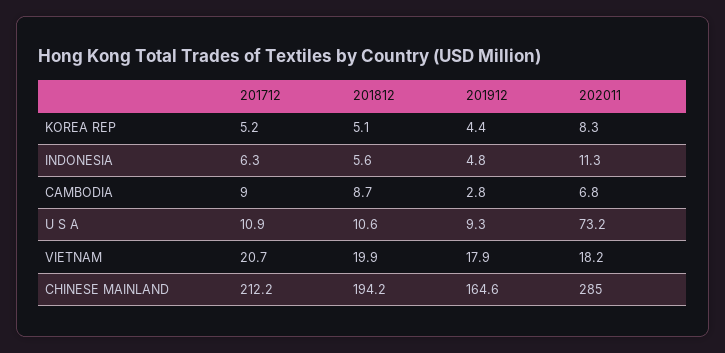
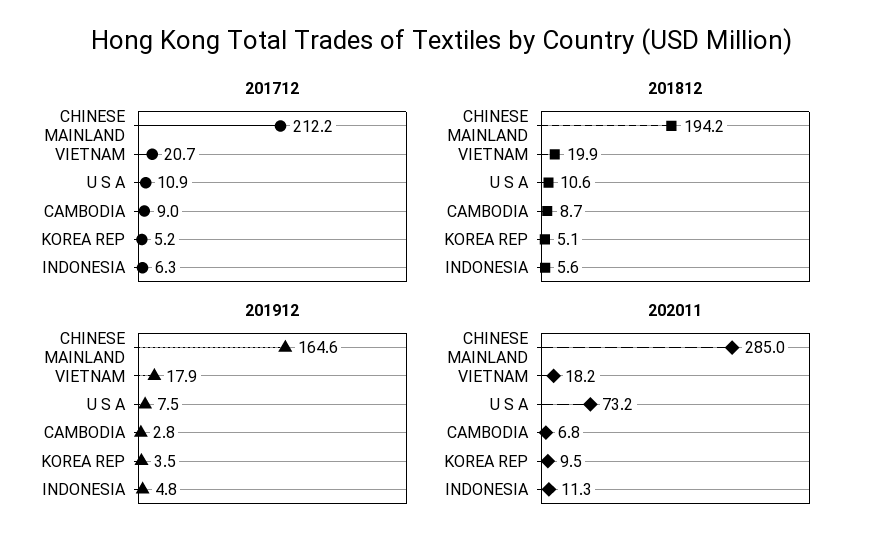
201912, KOREA REP: 4.4 -> 3.5
202011, KOREA REP: 8.3 -> 9.5
201912, U S A: 9.3 -> 7.5

